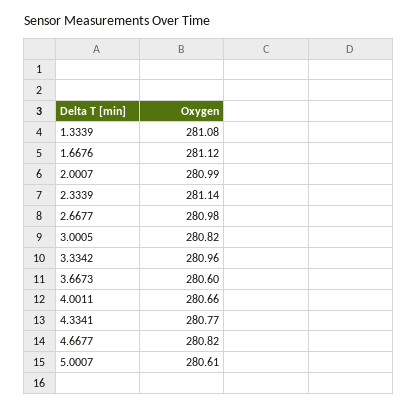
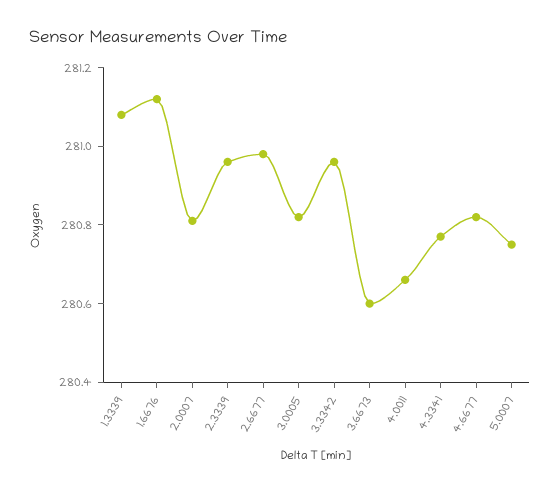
2.0007: 280.99 -> 280.8
2.3339: 281.14 -> 280.95
5.0007: 280.61 -> 280.75

